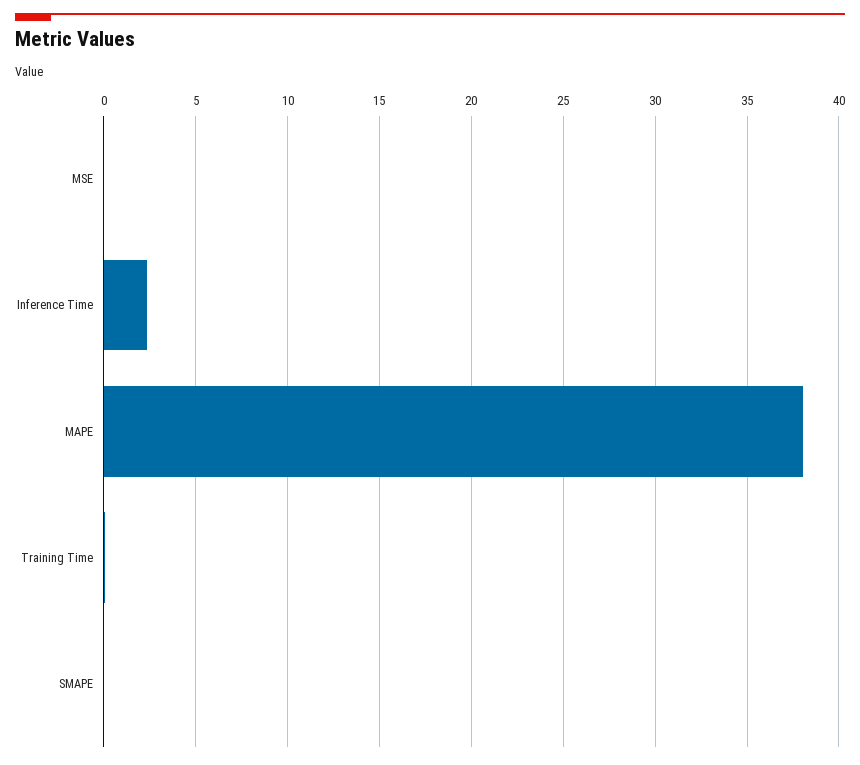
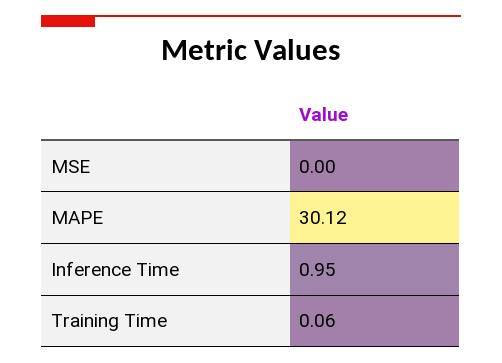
Inference Time: 2.5 -> 0.95
MAPE: 38 -> 30.12
SMAPE: 0 -> none

